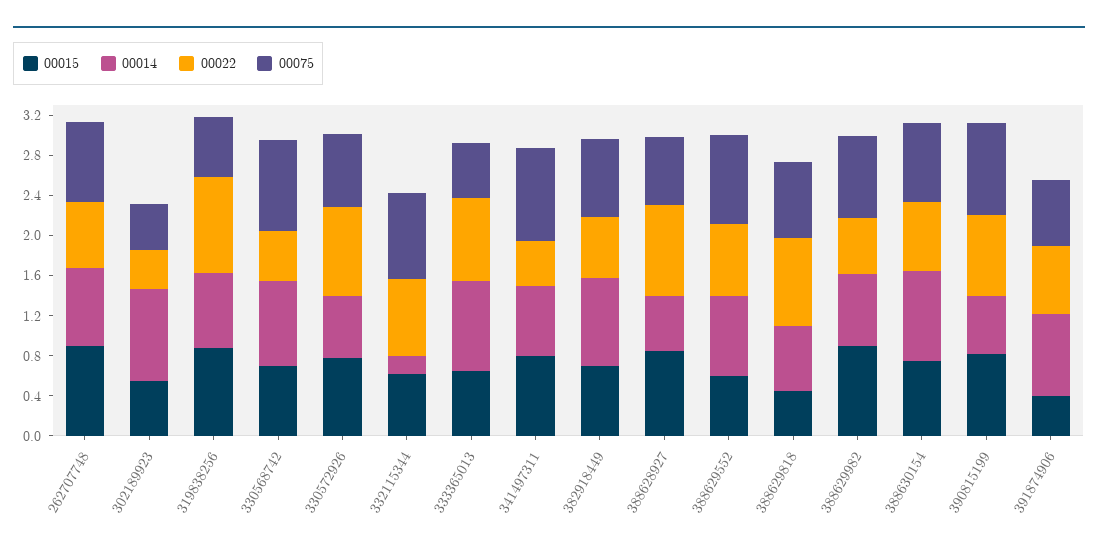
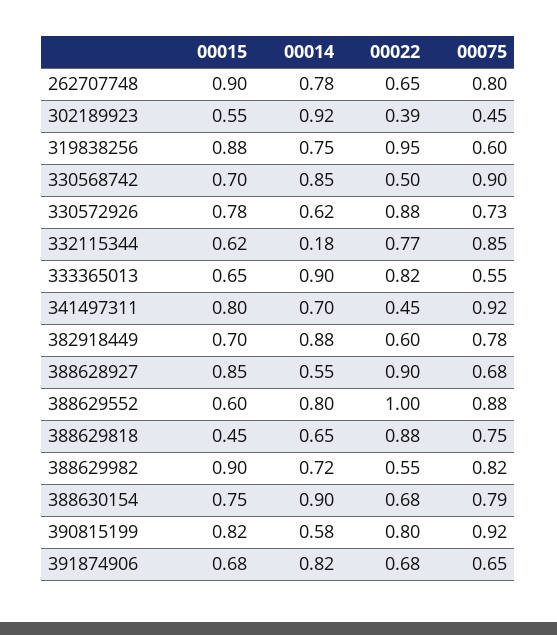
00022, 388629552: 0.7 -> 1
00015, 391874906: 0.4 -> 0.68

